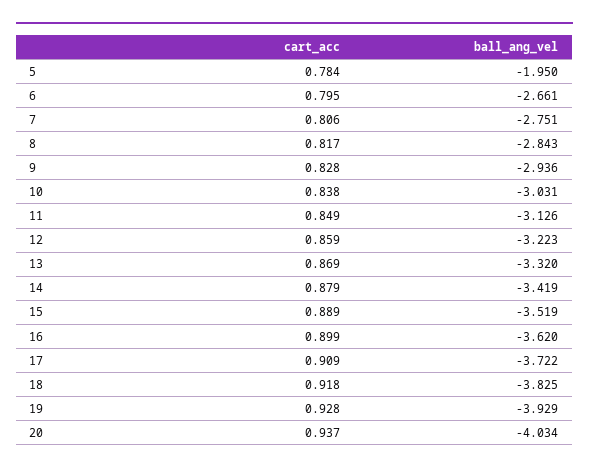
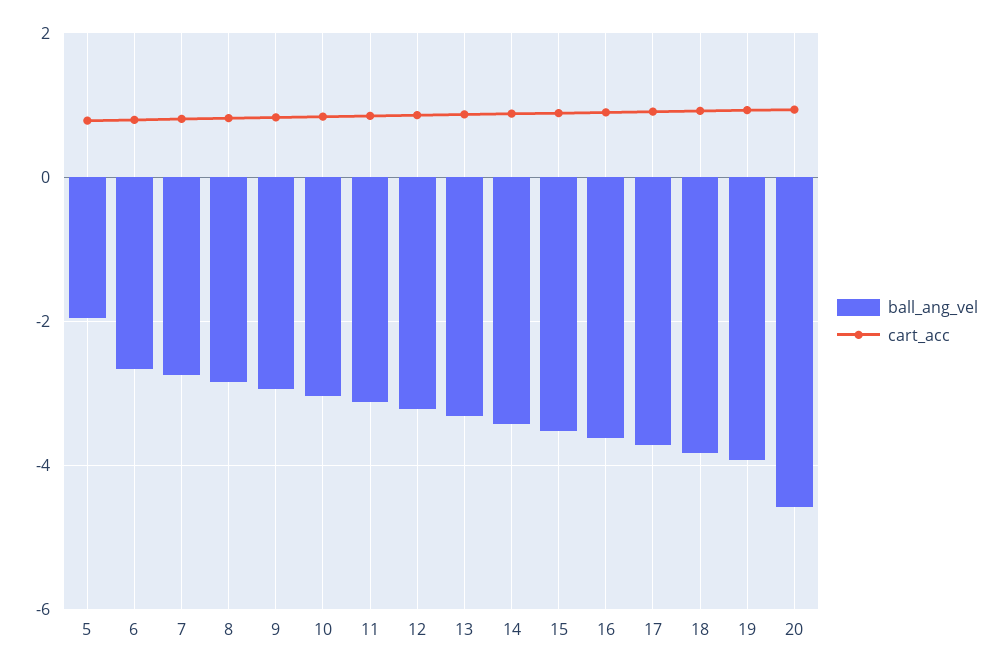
ball_ang_vel, 20: -4.034 -> -4.6

